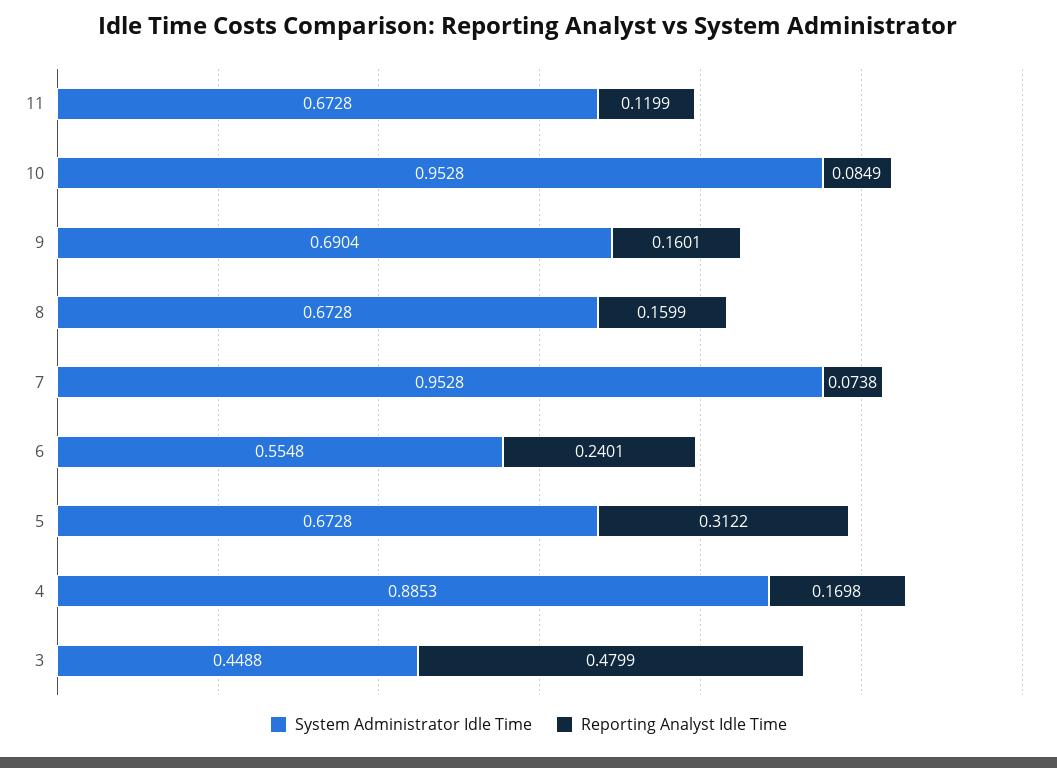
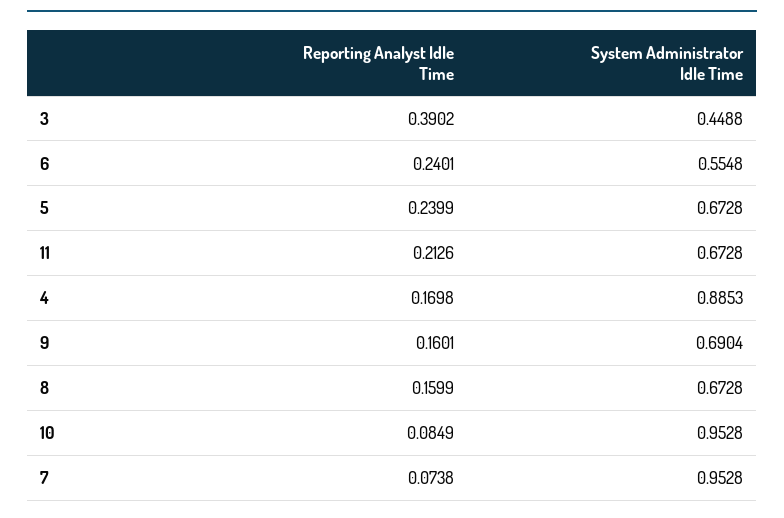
Reporting Analyst Idle Time, 11: 0.1199 -> 0.2126
Reporting Analyst Idle Time, 5: 0.3122 -> 0.2399
Reporting Analyst Idle Time, 3: 0.4799 -> 0.3902

